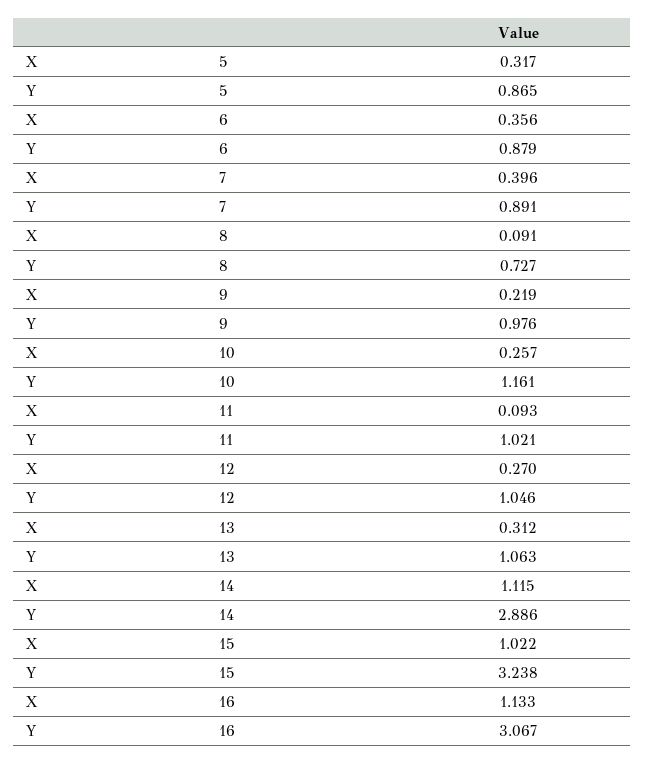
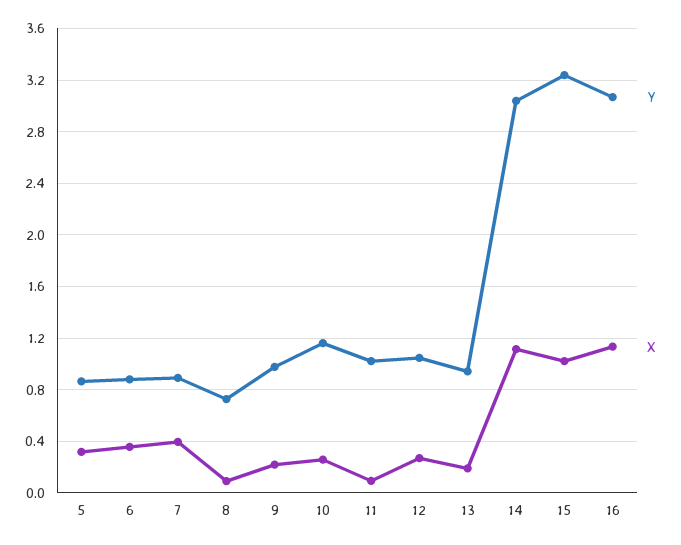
X, 13: 0.312 -> 0.2
Y, 13: 1.063 -> 0.95
Y, 14: 2.886 -> 3.05

